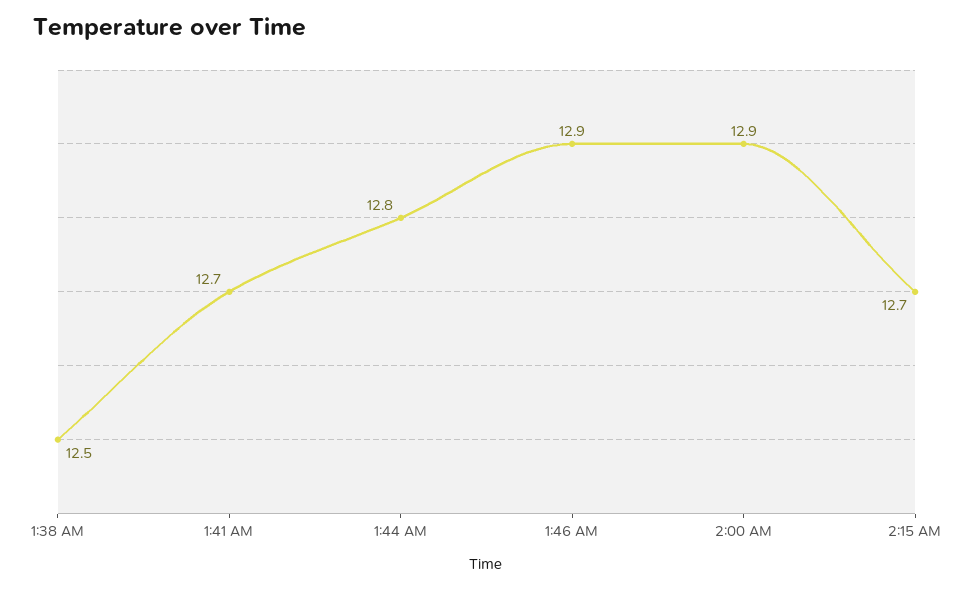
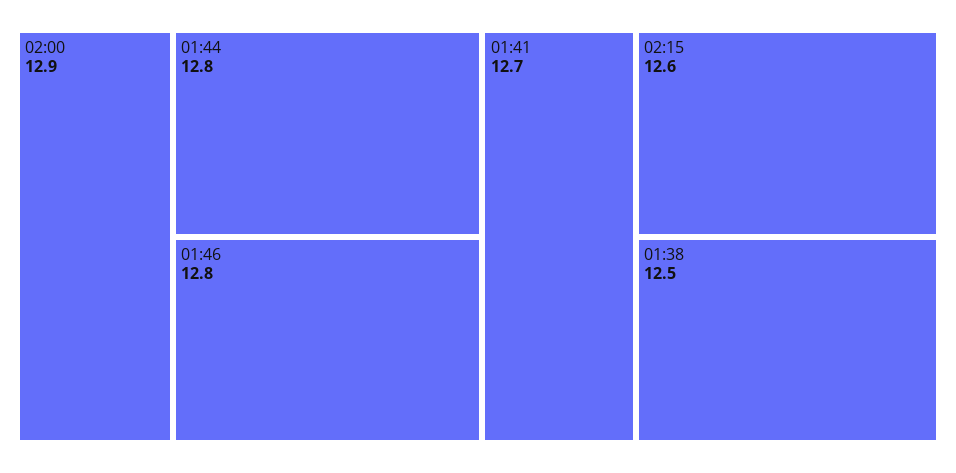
1:46 AM: 12.9 -> 12.8
2:15 AM: 12.7 -> 12.6

